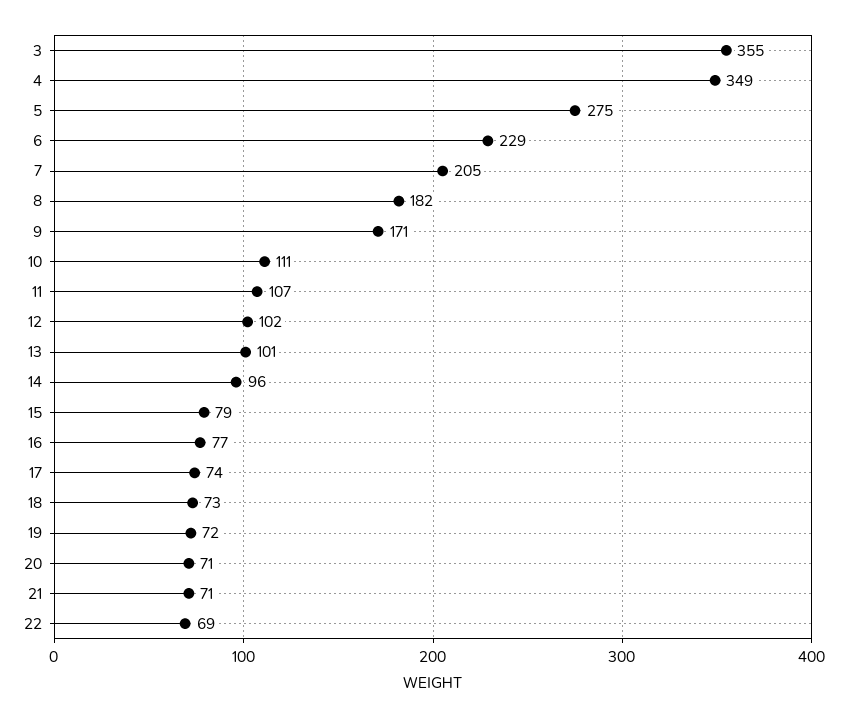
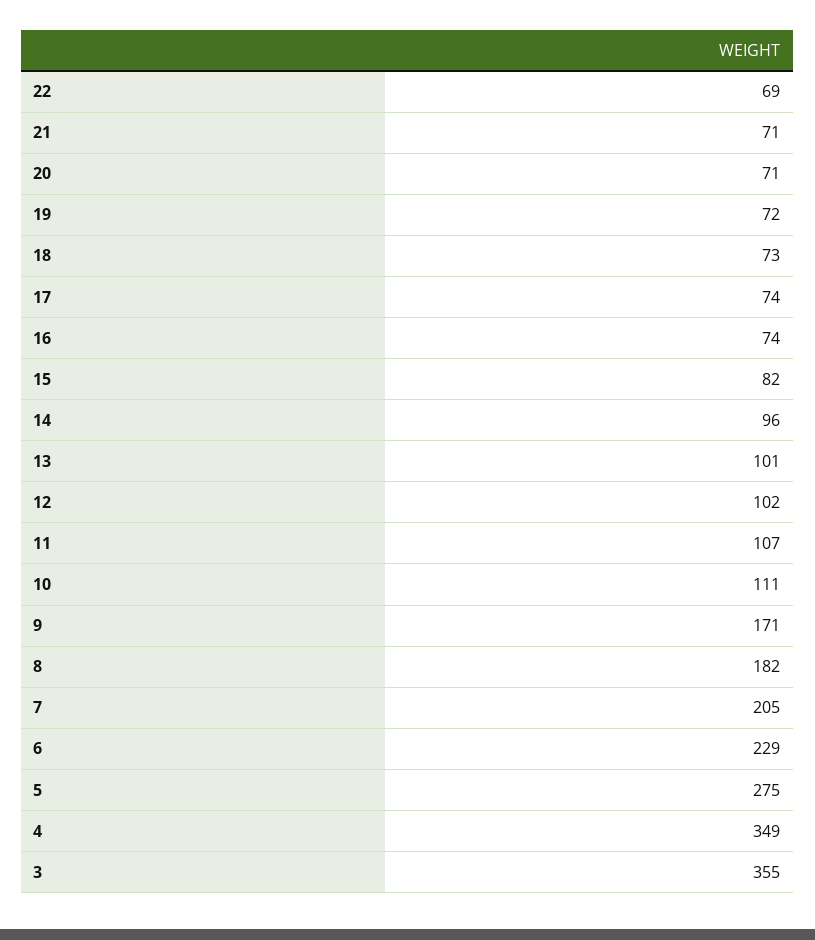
15: 79 -> 82
16: 77 -> 74

